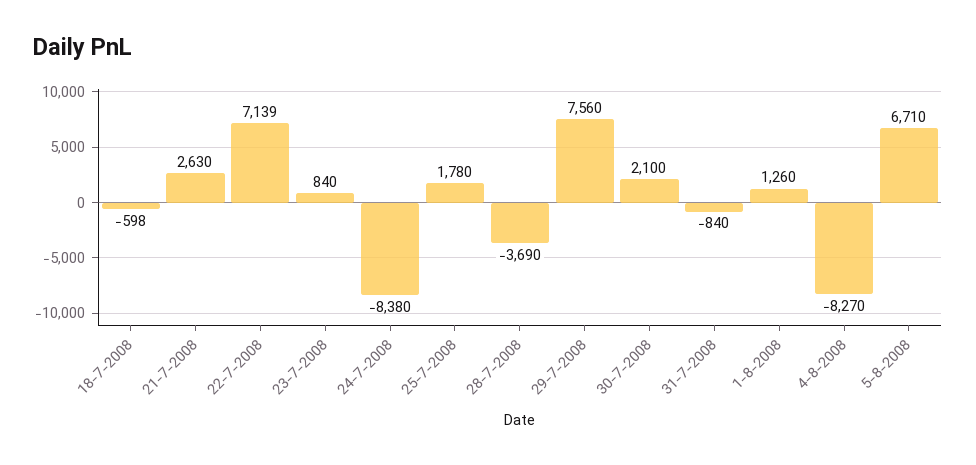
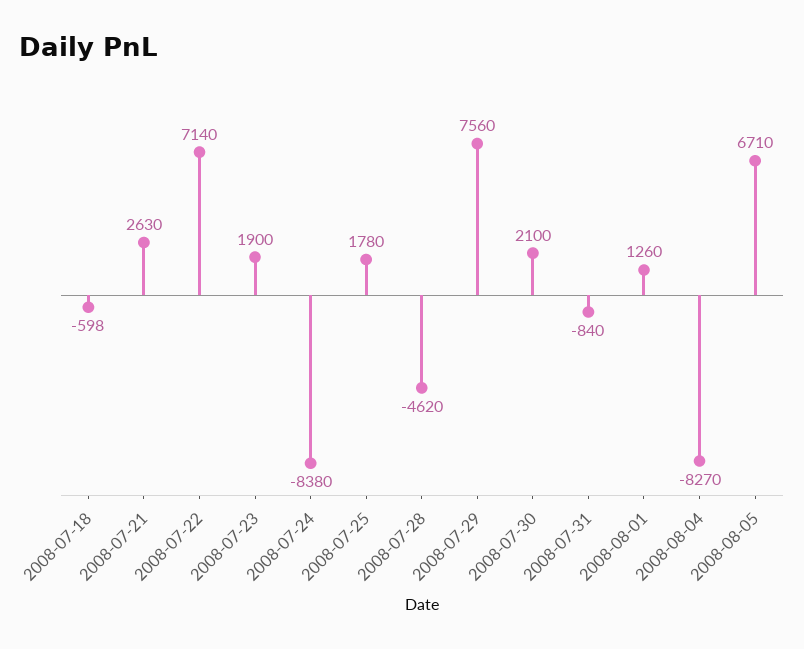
22-7-2008: 7139 -> 7140
23-7-2008: 840 -> 1900
28-7-2008: -3690 -> -4620

